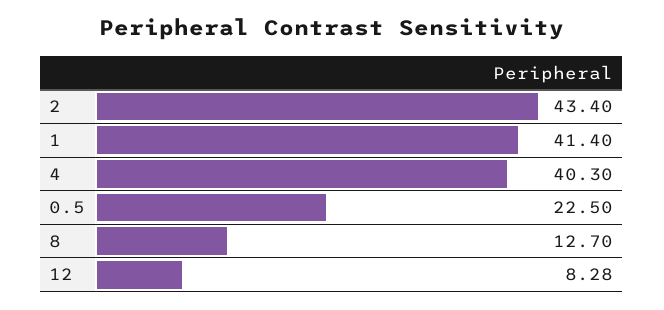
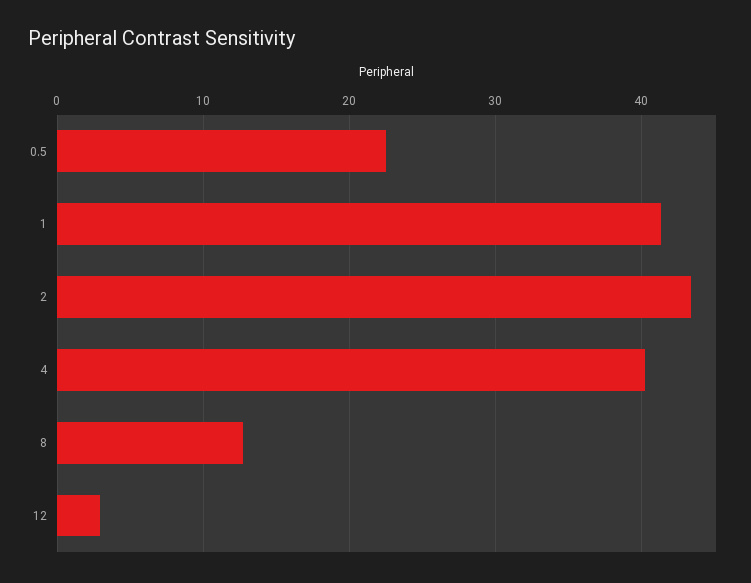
12: 8.28 -> 3

